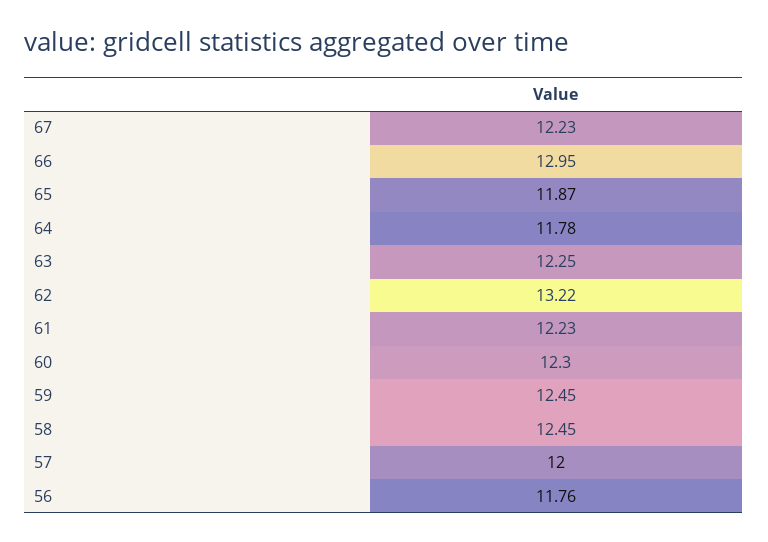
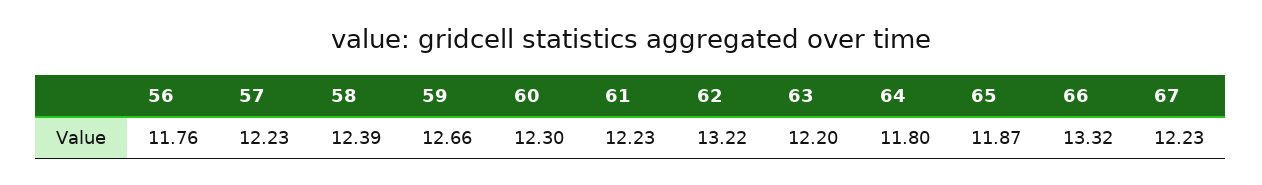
66: 12.95 -> 13.32
64: 11.78 -> 11.8
63: 12.25 -> 12.2
59: 12.45 -> 12.66
58: 12.45 -> 12.39
57: 12 -> 12.23

